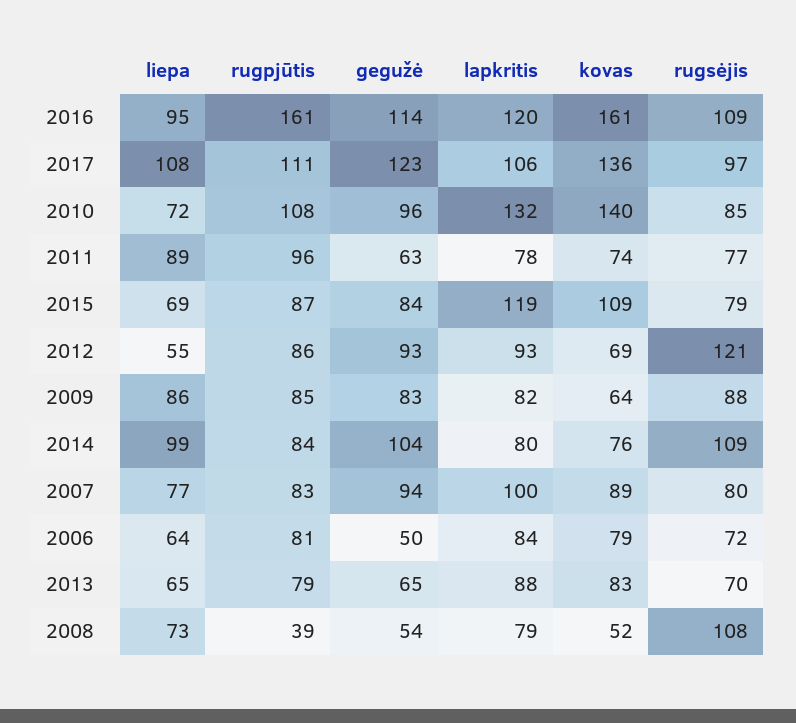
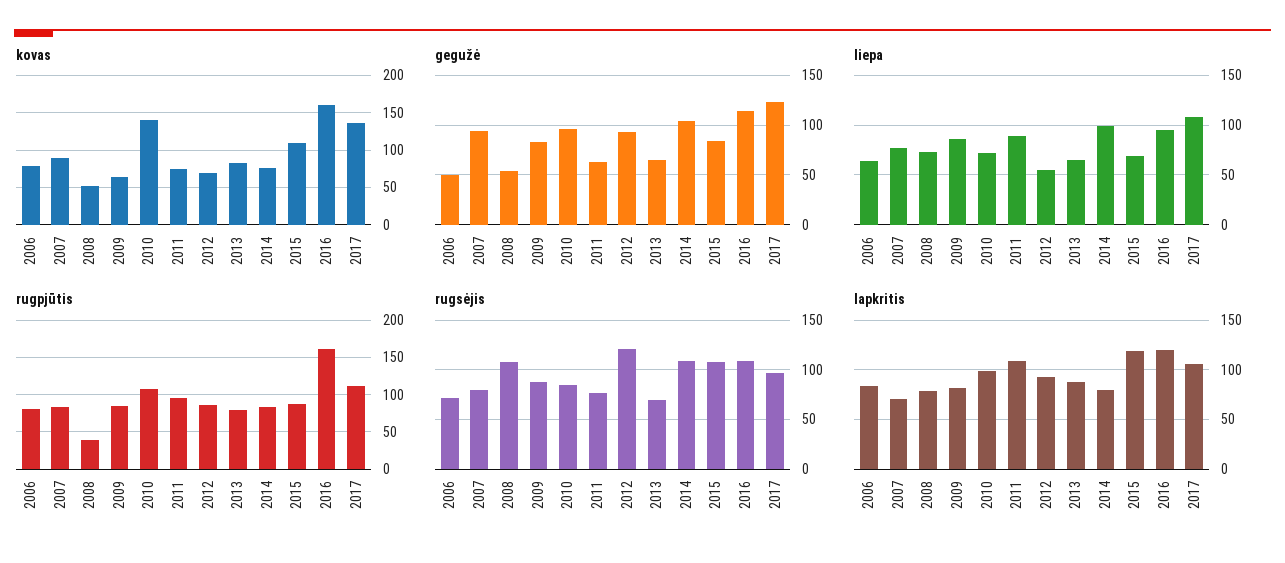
lapkritis, 2010: 132 -> 100
lapkritis, 2011: 78 -> 110
rugsėjis, 2015: 79 -> 110
lapkritis, 2007: 100 -> 70

